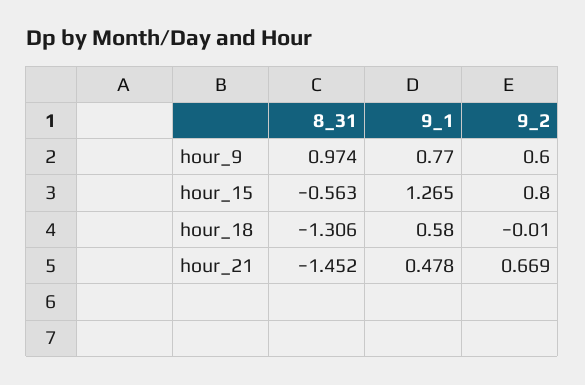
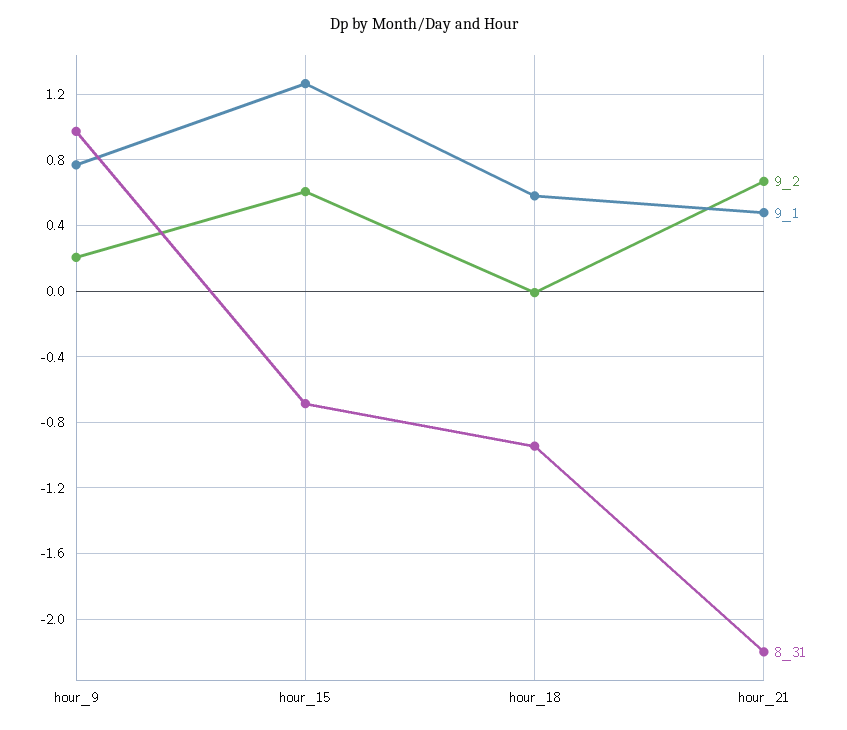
9_2, hour_9: 0.6 -> 0.2
8_31, hour_15: -0.563 -> -0.7
9_2, hour_15: 0.8 -> 0.6
8_31, hour_18: -1.306 -> -0.95
8_31, hour_21: -1.452 -> -2.2

